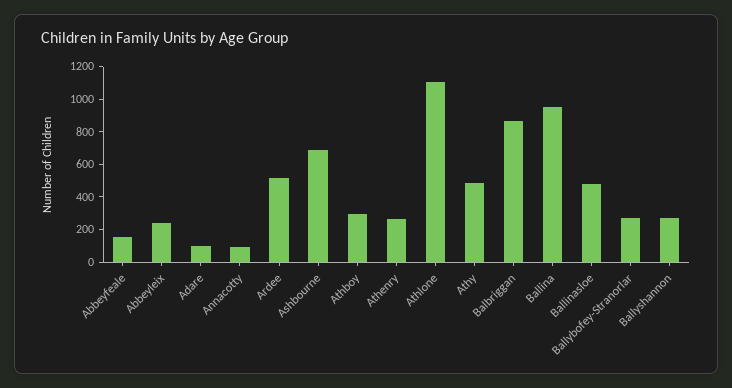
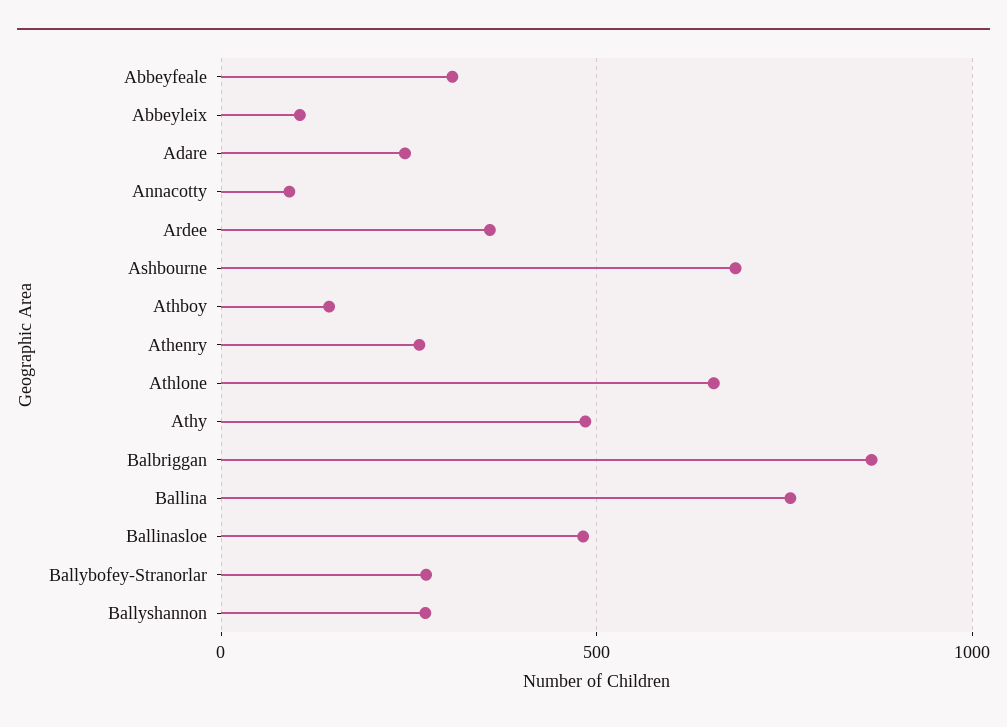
Abbeyfeale: 150 -> 300
Abbeyleix: 250 -> 100
Adare: 100 -> 250
Ardee: 500 -> 350
Athboy: 300 -> 150
Athlone: 1100 -> 650
Ballina: 950 -> 750

